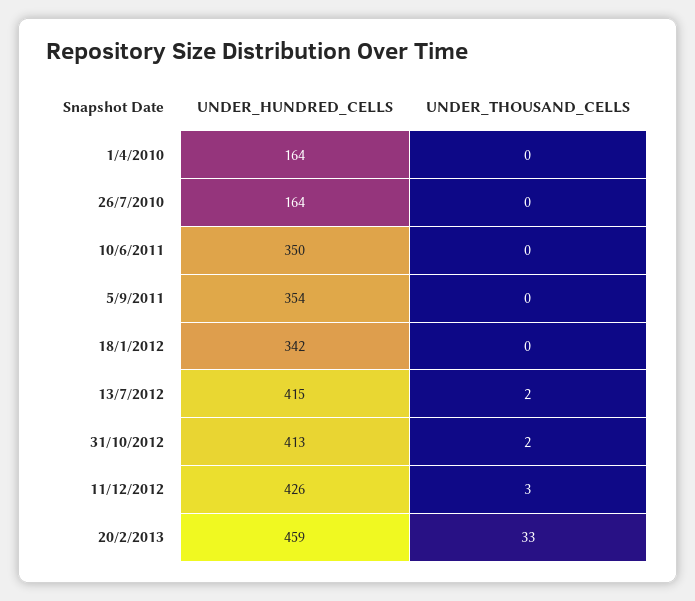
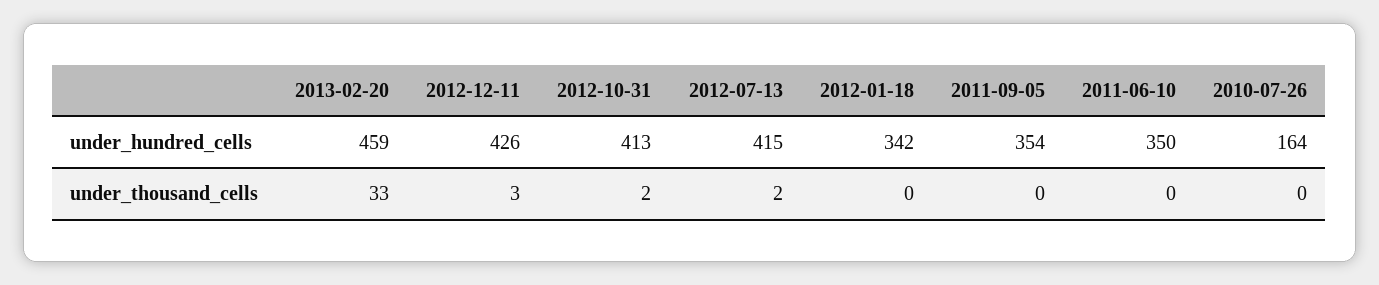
UNDER_HUNDRED_CELLS, 1/4/2010: 164 -> none
UNDER_THOUSAND_CELLS, 1/4/2010: 0 -> none

